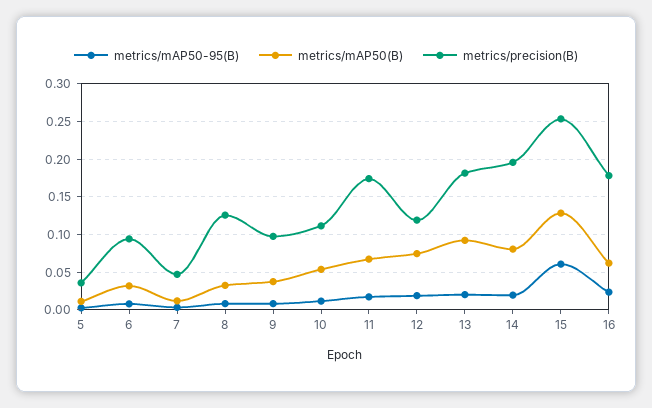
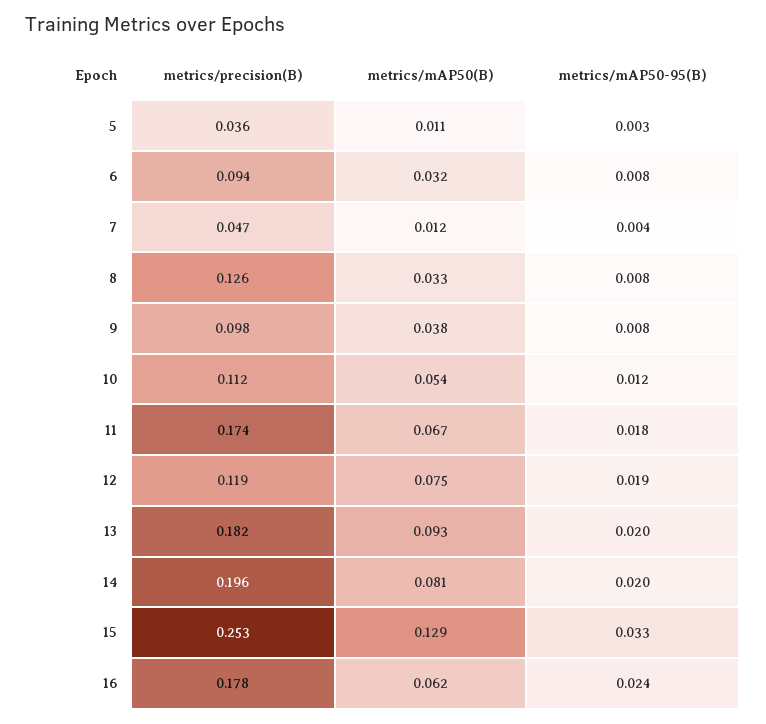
metrics/mAP50-95(B), 15: 0.06 -> 0.033

